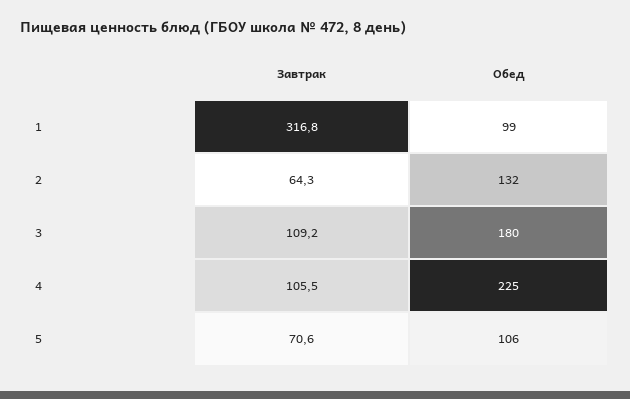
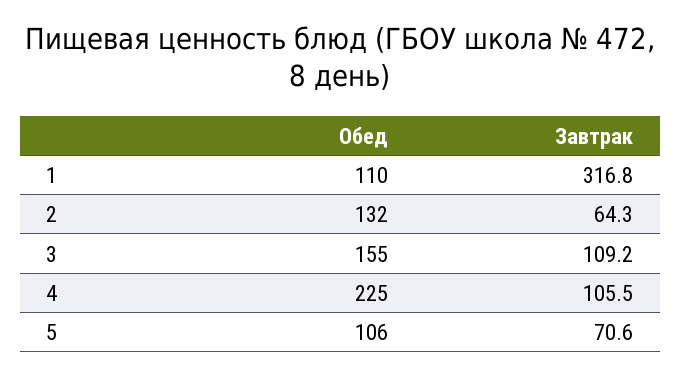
Обед, 1: 99 -> 110
Обед, 3: 180 -> 155

